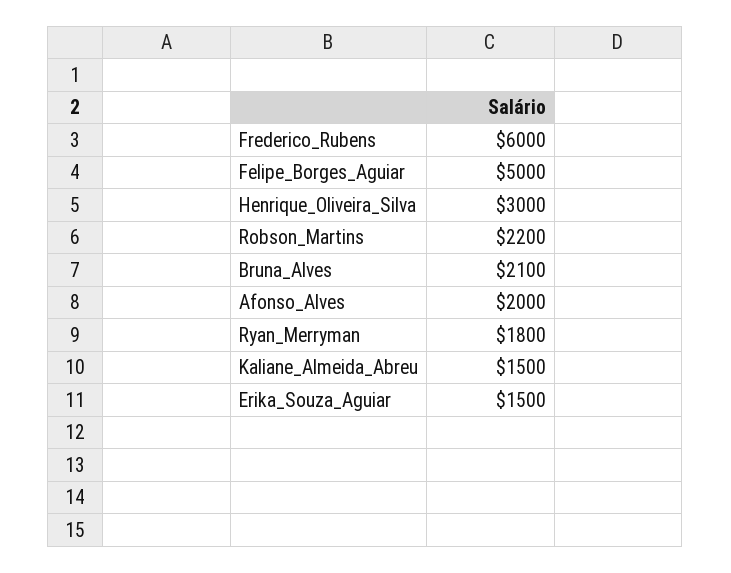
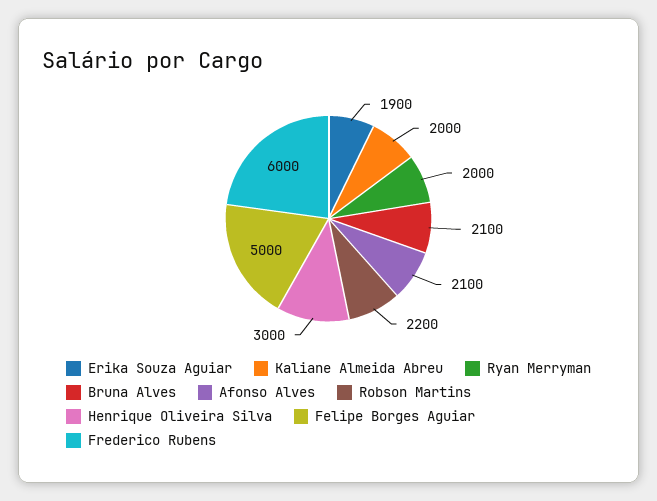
Afonso_Alves: 2000 -> 2100
Ryan_Merryman: 1800 -> 2000
Kaliane_Almeida_Abreu: 1500 -> 2000
Erika_Souza_Aguiar: 1500 -> 1900

